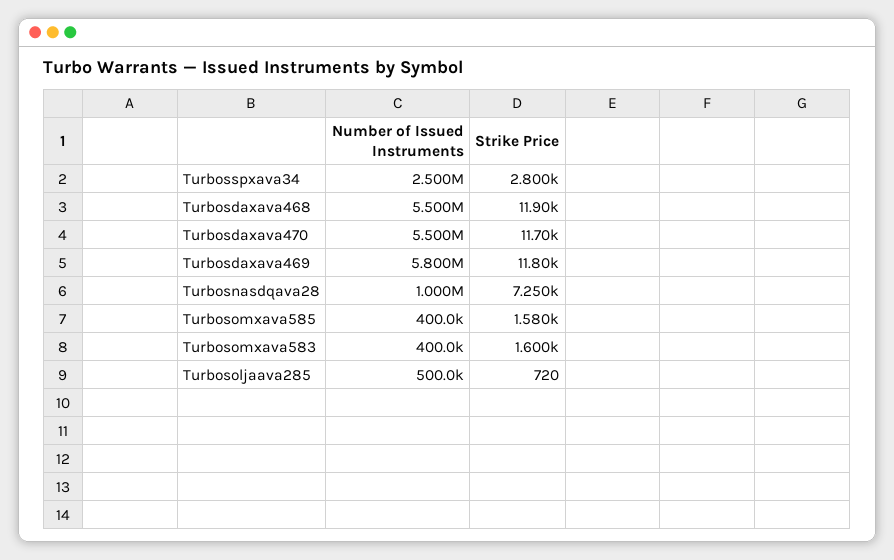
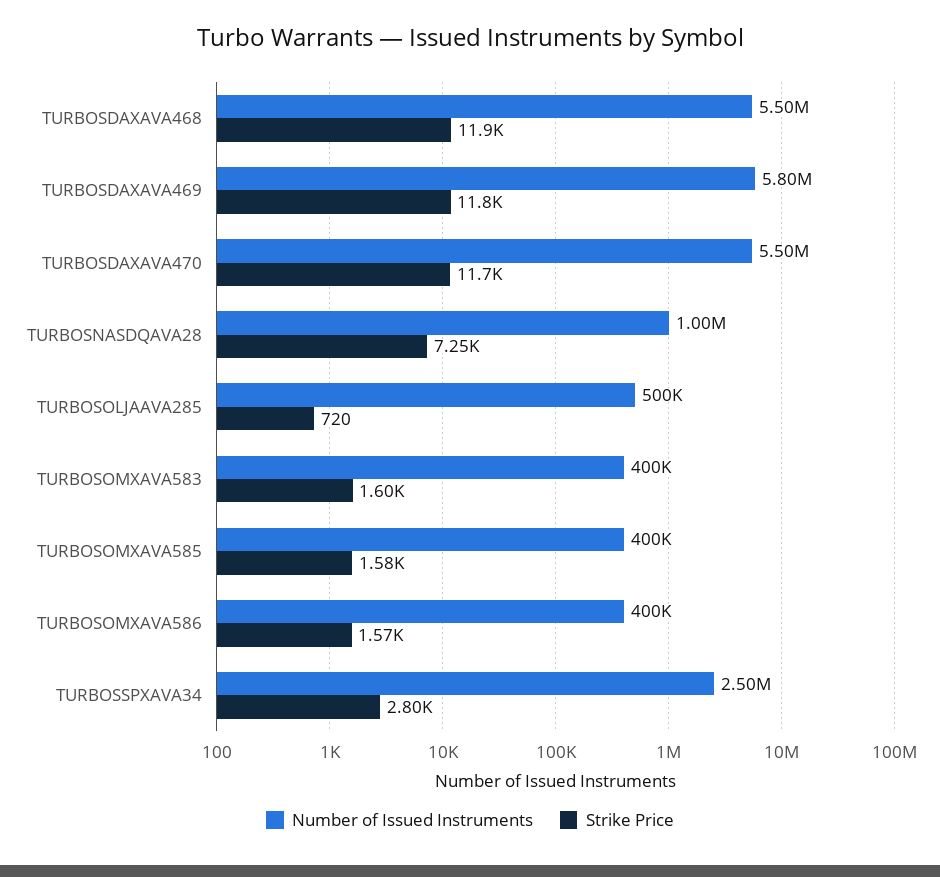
Number of Issued Instruments, TURBOSOMXAVA586: none -> 400000
Strike Price, TURBOSOMXAVA586: none -> 1570

